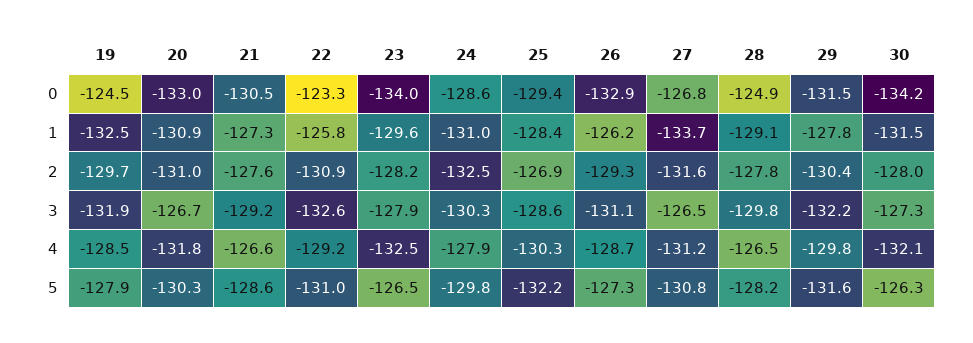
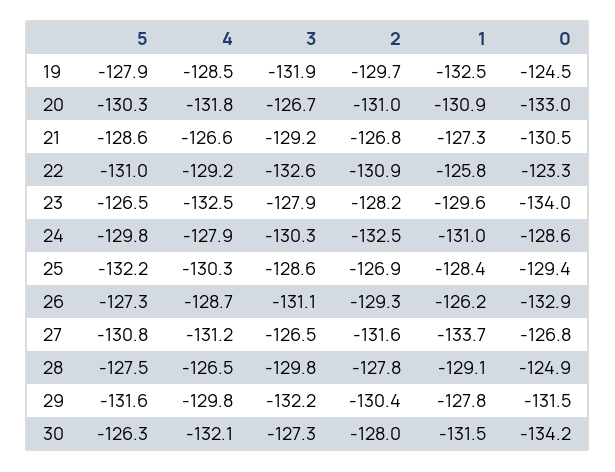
21, 2: -127.6 -> -126.8
28, 5: -128.2 -> -127.5

